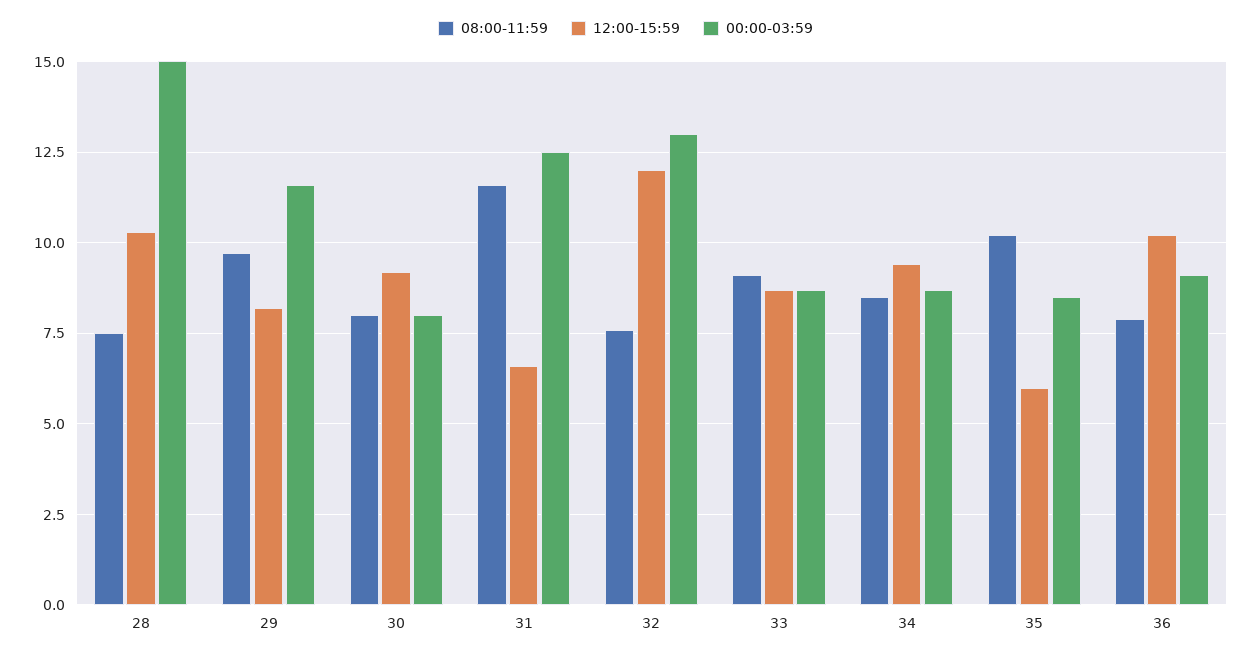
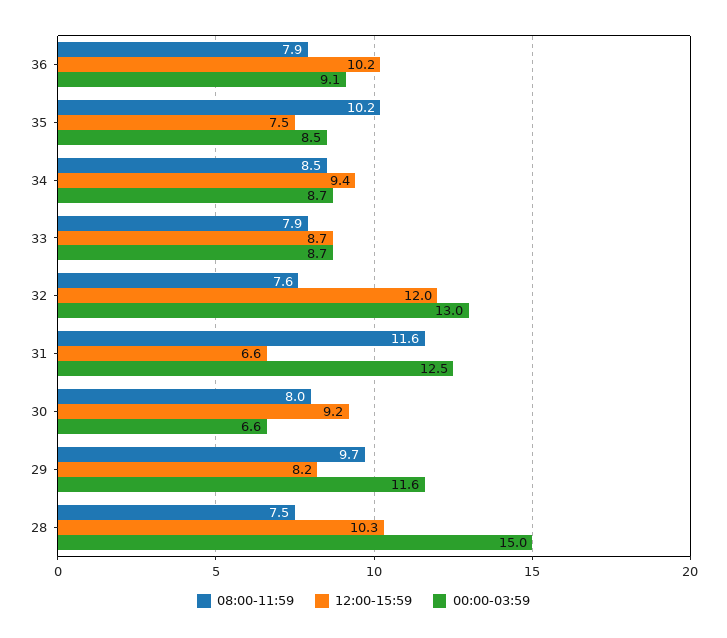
00:00-03:59, 30: 8 -> 6.6
08:00-11:59, 33: 9 -> 7.9
12:00-15:59, 35: 6 -> 7.5

